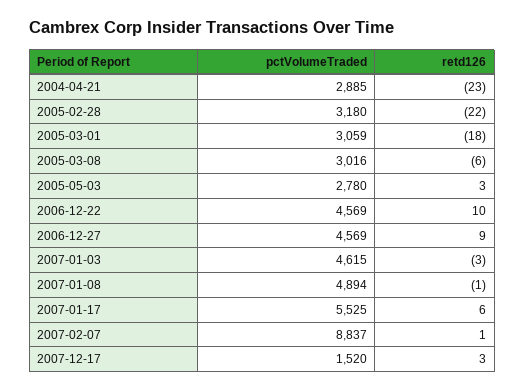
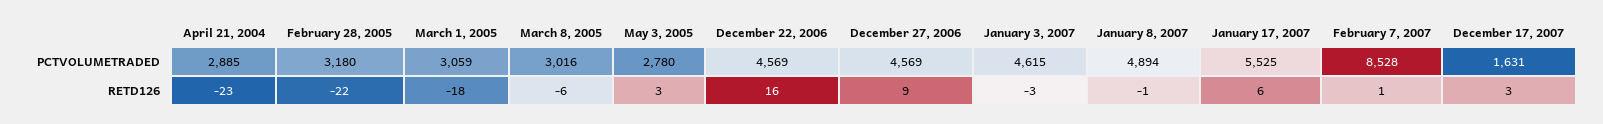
retd126, 2006-12-22: 10 -> 16
pctVolumeTraded, 2007-02-07: 8837 -> 8528
pctVolumeTraded, 2007-12-17: 1520 -> 1631

